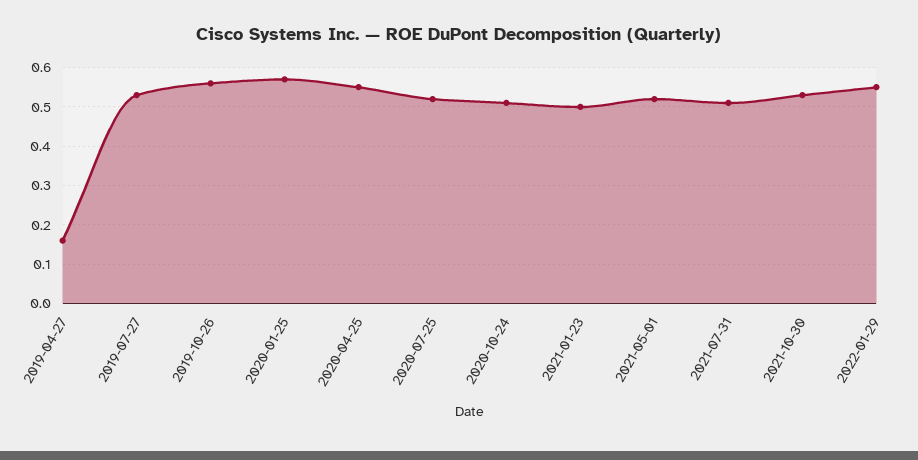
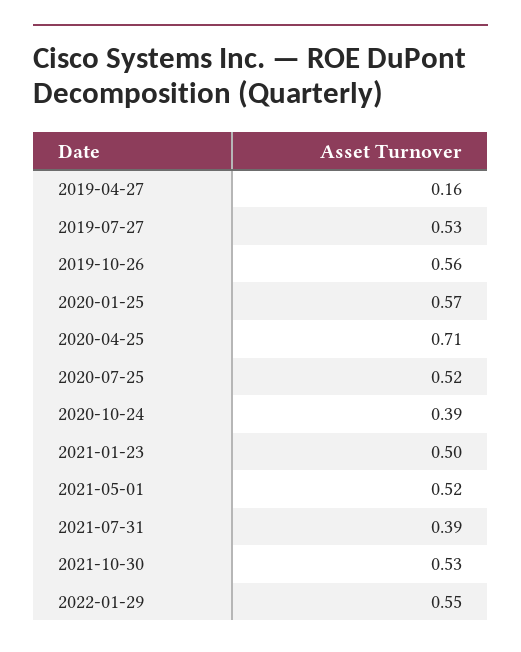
2020-04-25: 0.55 -> 0.71
2020-10-24: 0.5 -> 0.39
2021-07-31: 0.5 -> 0.39

